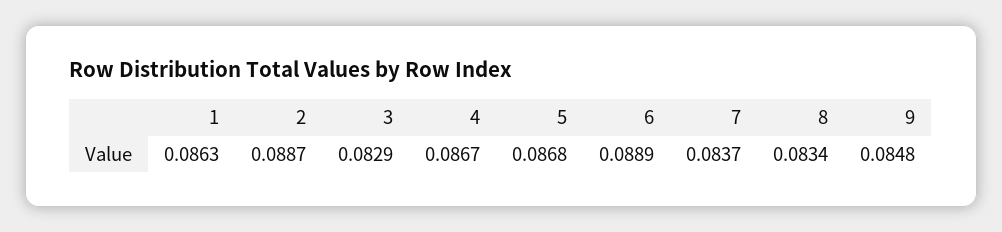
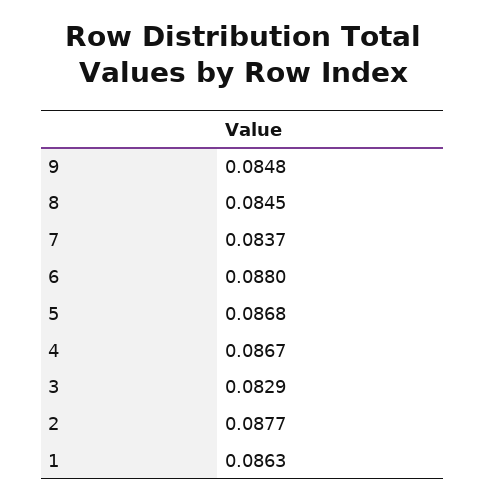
2: 0.0887 -> 0.0877
6: 0.0889 -> 0.088
8: 0.0834 -> 0.0845

